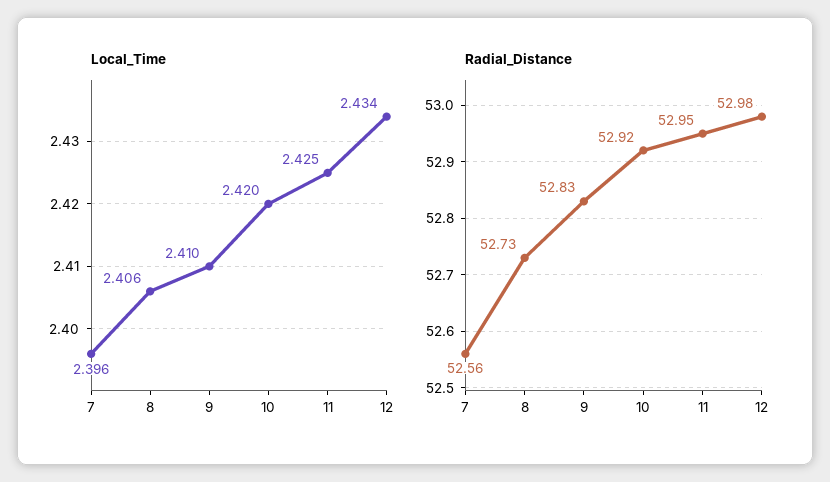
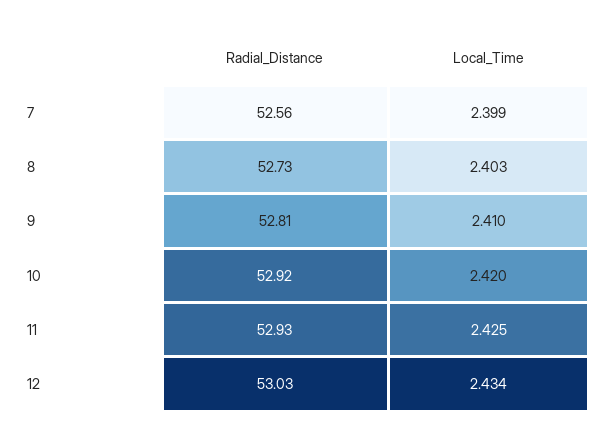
Local_Time, 7: 2.396 -> 2.399
Local_Time, 8: 2.406 -> 2.403
Radial_Distance, 9: 52.83 -> 52.81
Radial_Distance, 11: 52.95 -> 52.93
Radial_Distance, 12: 52.98 -> 53.03

